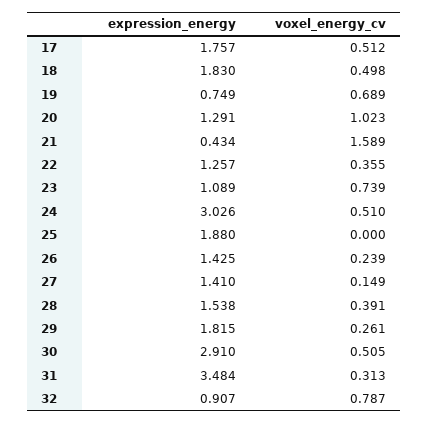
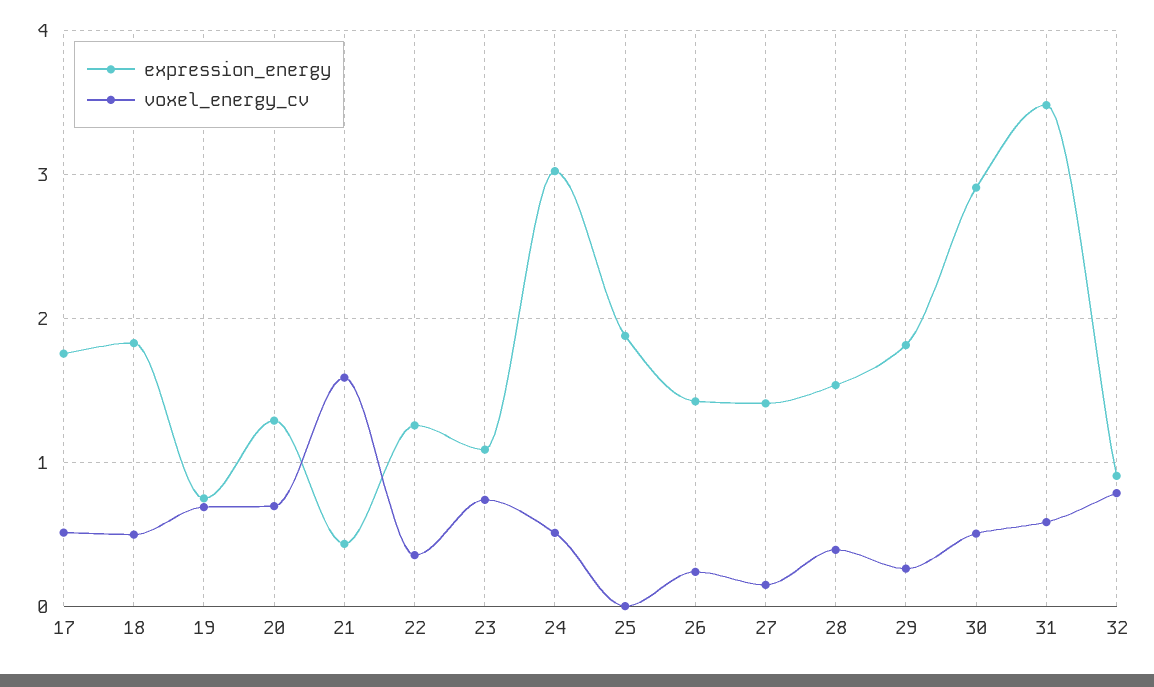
voxel_energy_cv, 20: 1.023 -> 0.7
voxel_energy_cv, 31: 0.313 -> 0.6

